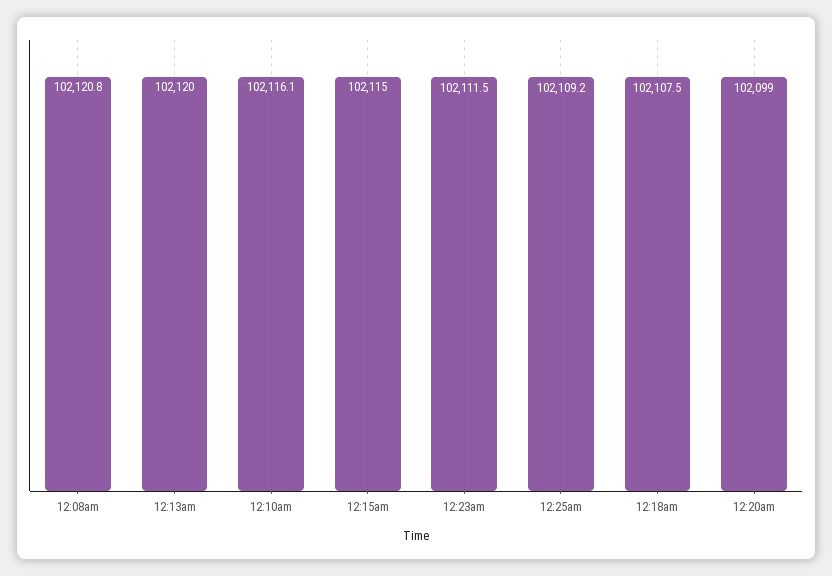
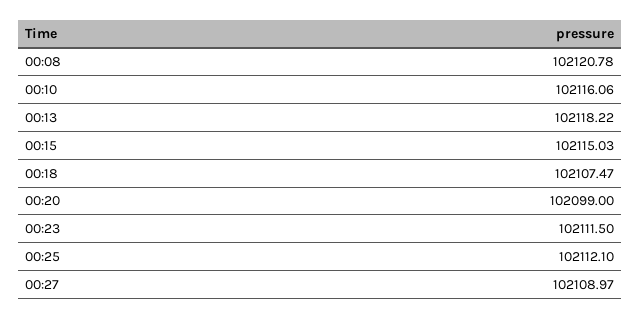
12:13am: 102120 -> 102118.22
12:25am: 102109.2 -> 102112.1
00:27: none -> 102108.97

